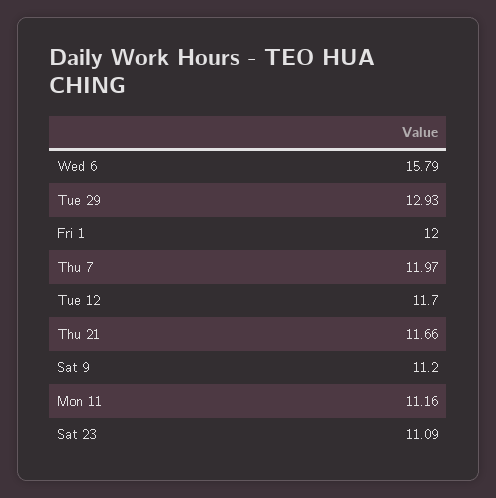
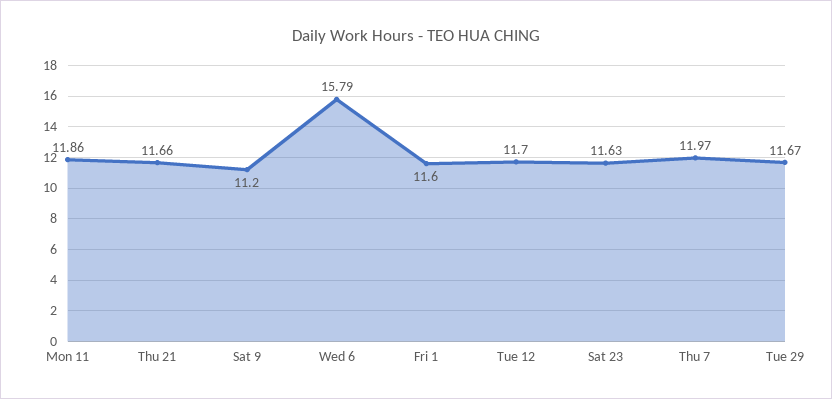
Tue 29: 12.93 -> 11.67
Fri 1: 12 -> 11.6
Mon 11: 11.16 -> 11.86
Sat 23: 11.09 -> 11.63

